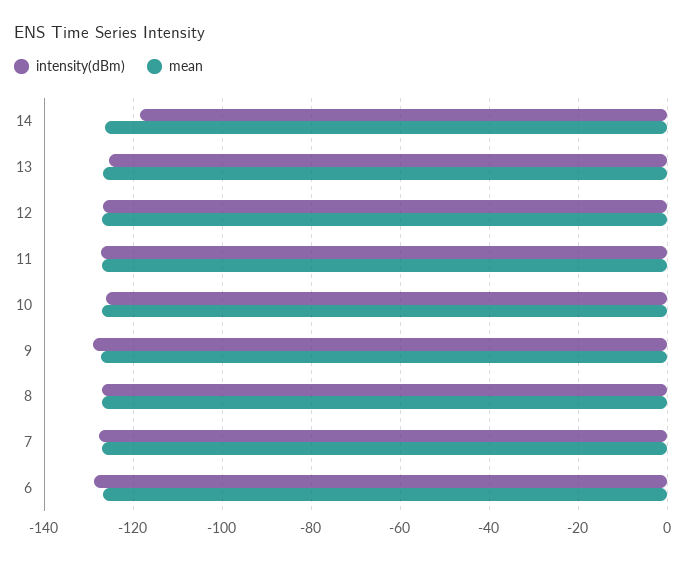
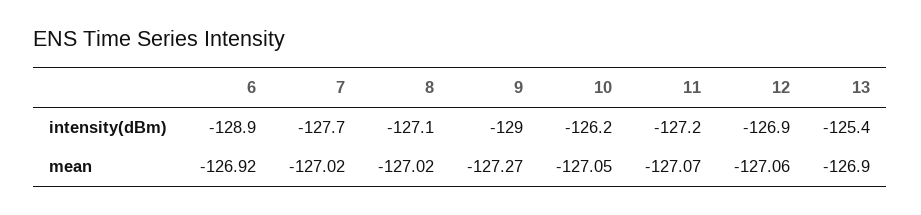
intensity(dBm), 14: -118 -> none
mean, 14: -126 -> none

